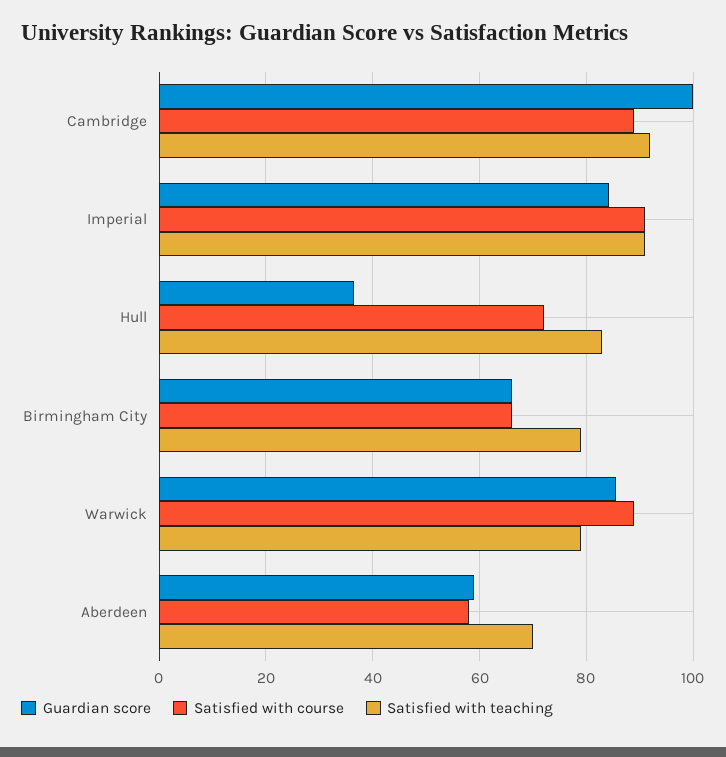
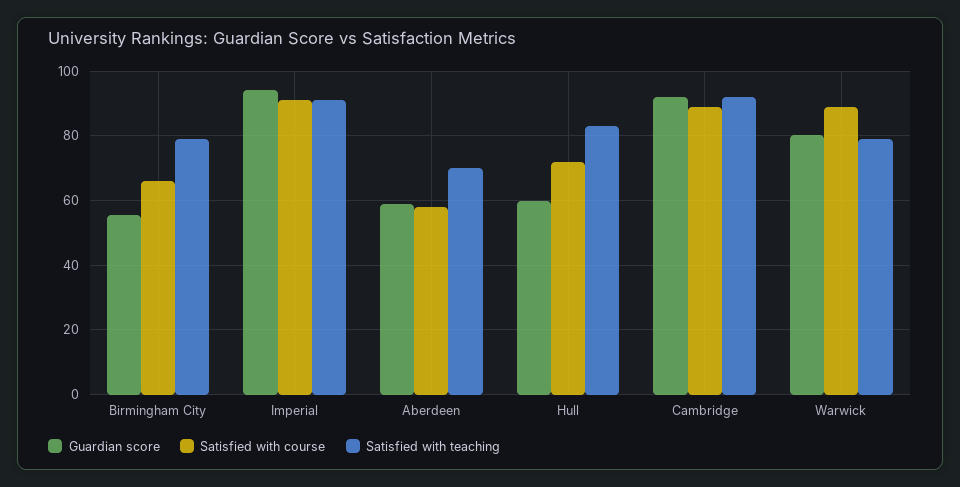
Guardian score, Cambridge: 100 -> 92
Guardian score, Imperial: 84 -> 94
Guardian score, Hull: 36 -> 60
Guardian score, Birmingham City: 66 -> 56
Guardian score, Warwick: 86 -> 80

